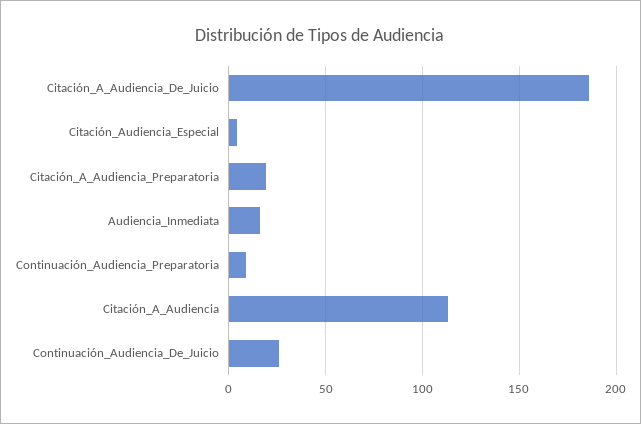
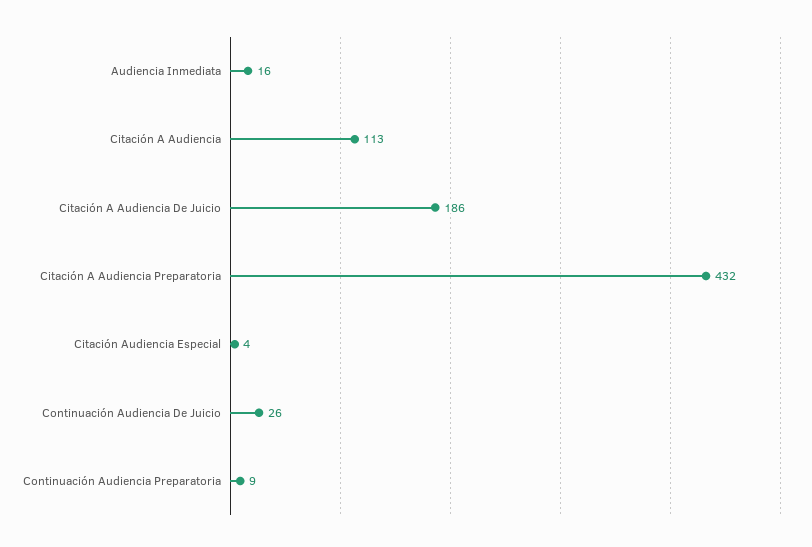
Citación_A_Audiencia_Preparatoria: 20 -> 432

